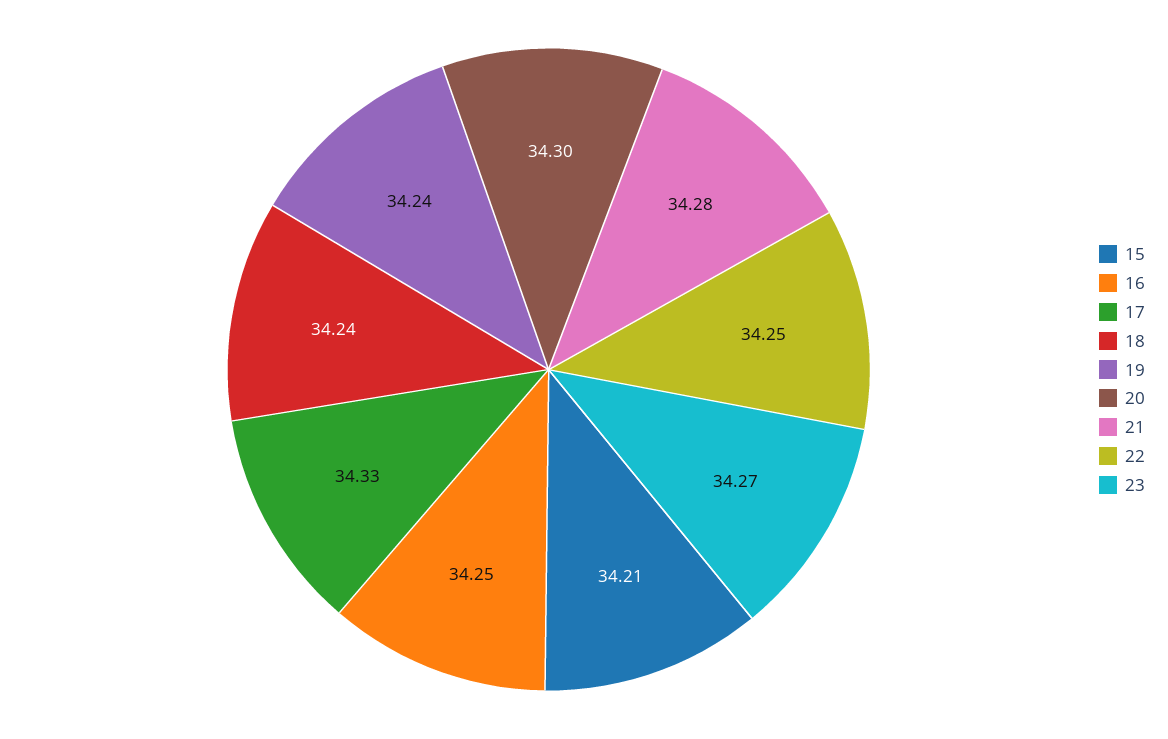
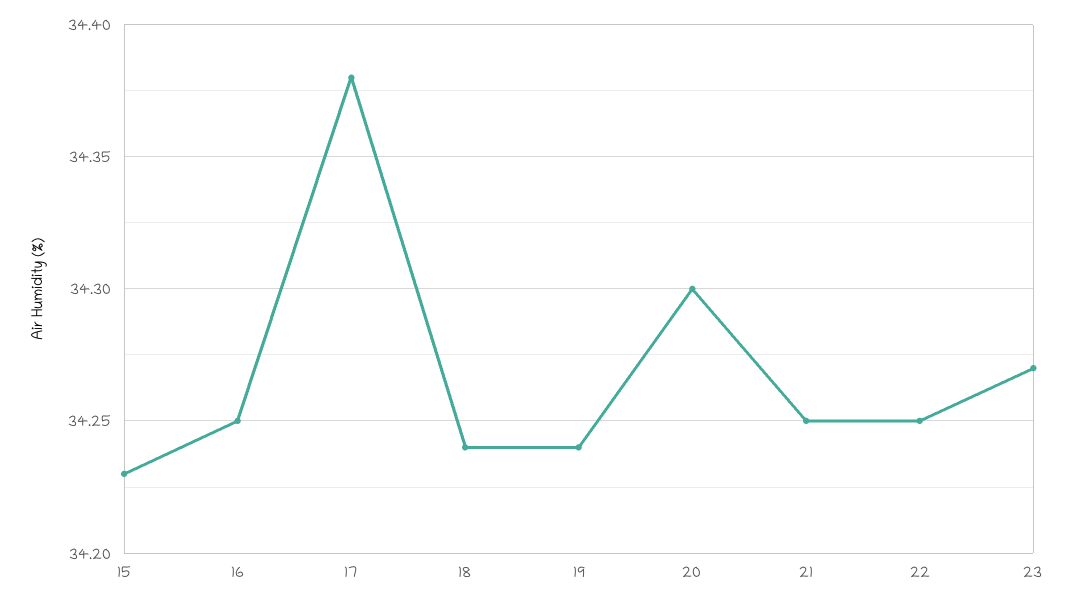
15: 34.21 -> 34.23
17: 34.33 -> 34.38
21: 34.28 -> 34.25

